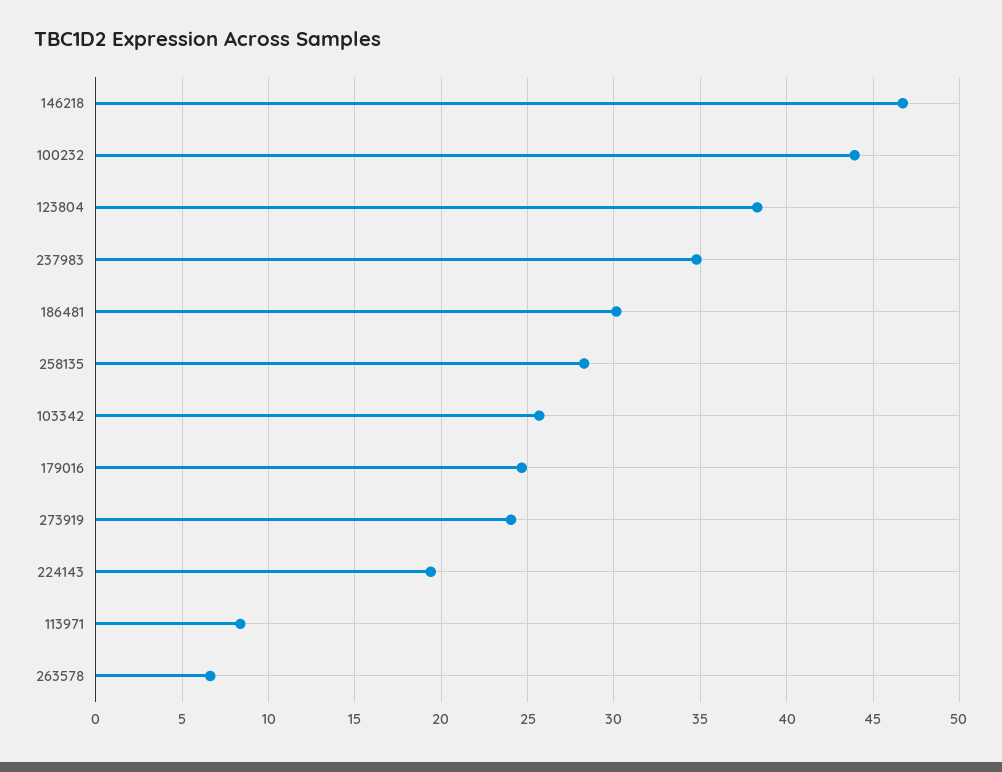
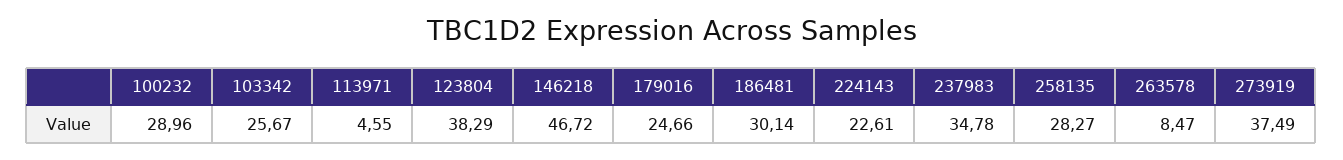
100232: 44 -> 28.96
273919: 24 -> 37.49
224143: 19.5 -> 22.61
113971: 8.5 -> 4.55
263578: 6.5 -> 8.47

